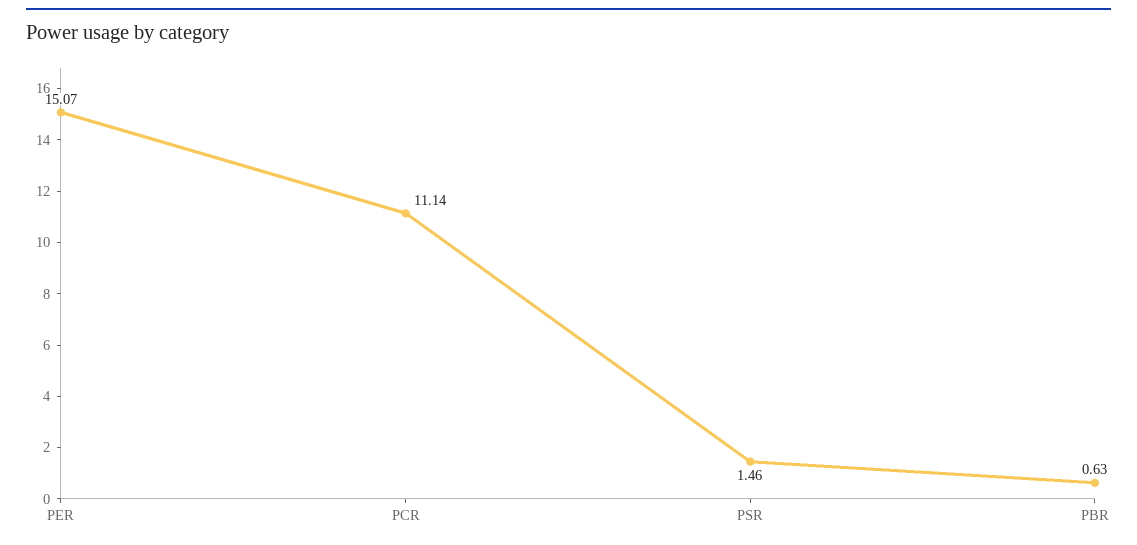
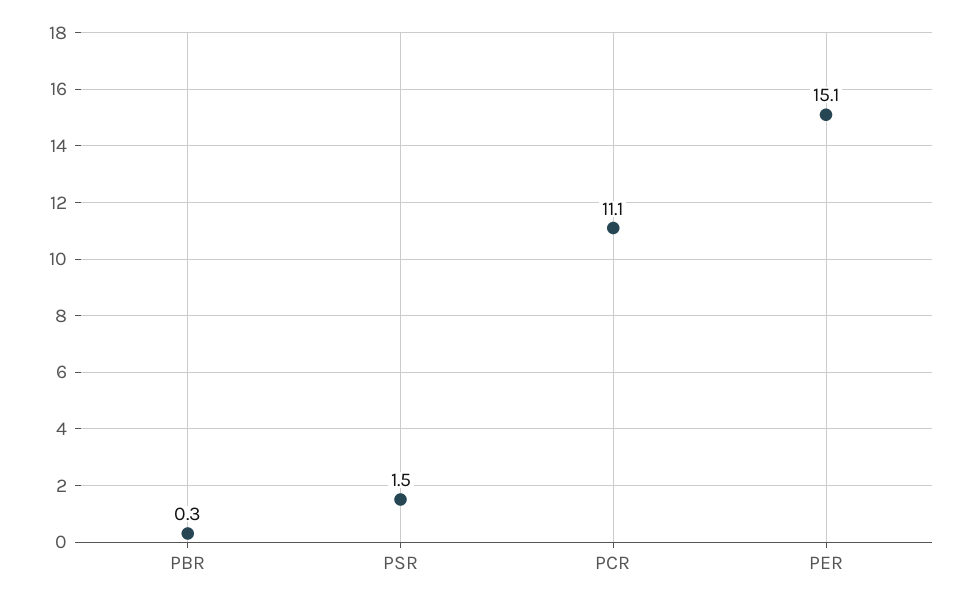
PBR: 0.63 -> 0.3

